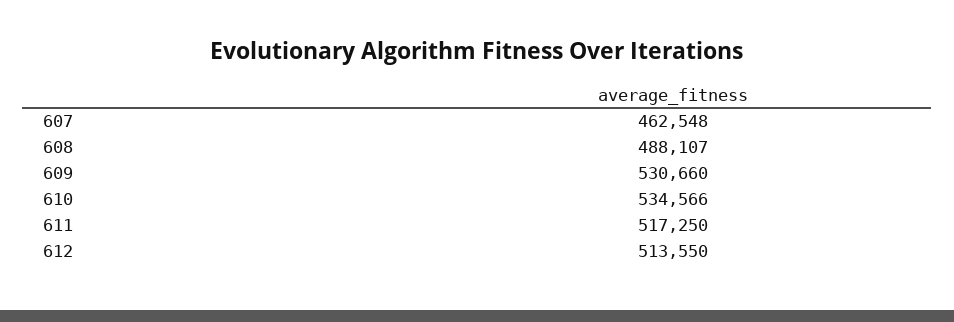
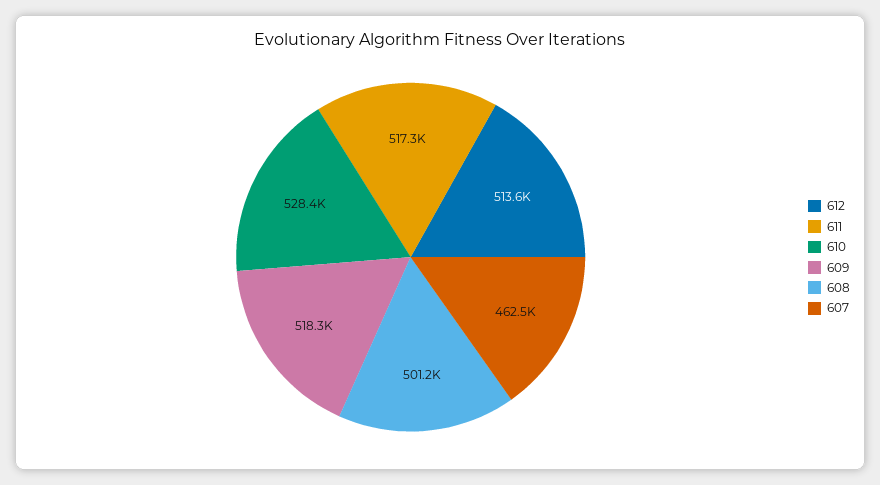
608: 488107 -> 501200
609: 530660 -> 518300
610: 534566 -> 528400

